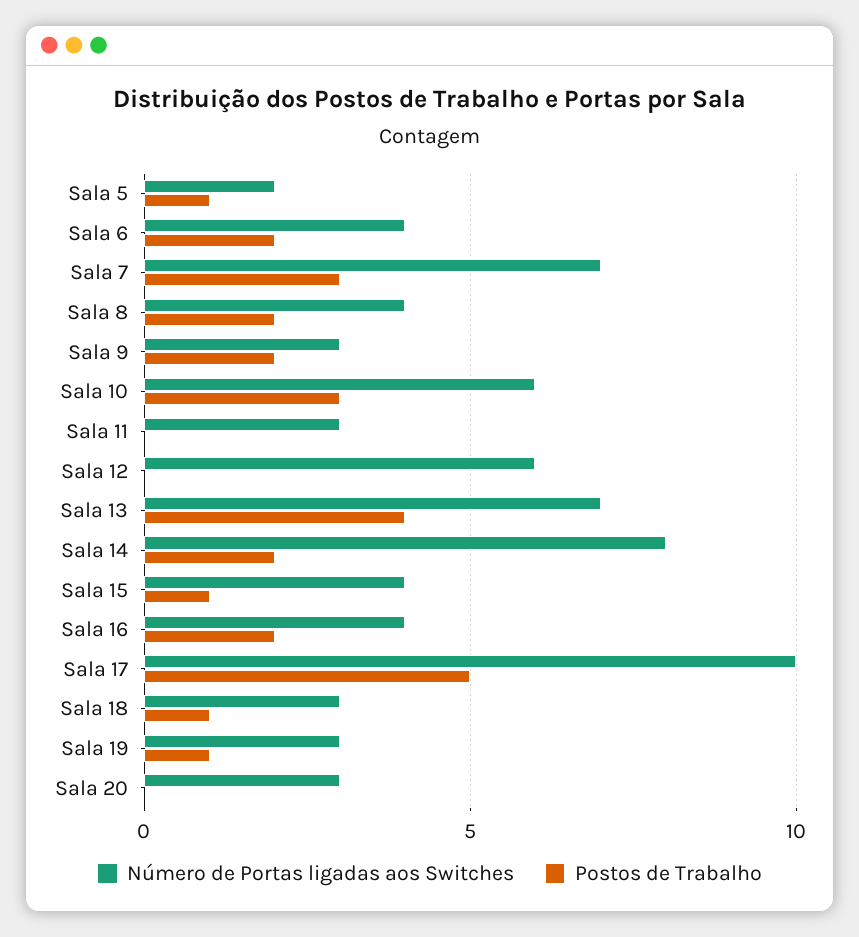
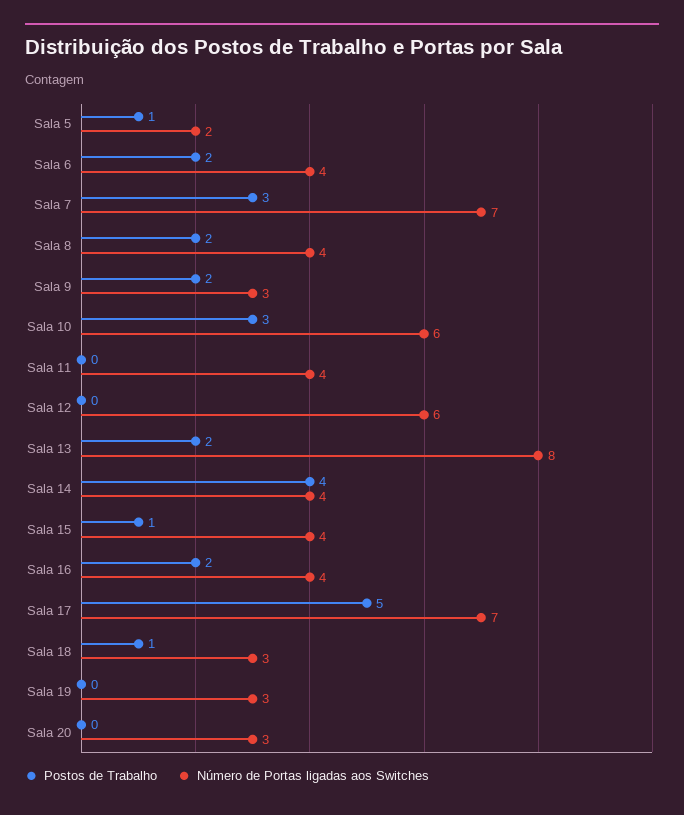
Número de Portas ligadas aos Switches, Sala 11: 3 -> 4
Número de Portas ligadas aos Switches, Sala 13: 7 -> 8
Postos de Trabalho, Sala 13: 4 -> 2
Número de Portas ligadas aos Switches, Sala 14: 8 -> 4
Postos de Trabalho, Sala 14: 2 -> 4
Número de Portas ligadas aos Switches, Sala 17: 10 -> 7
Postos de Trabalho, Sala 19: 1 -> 0

